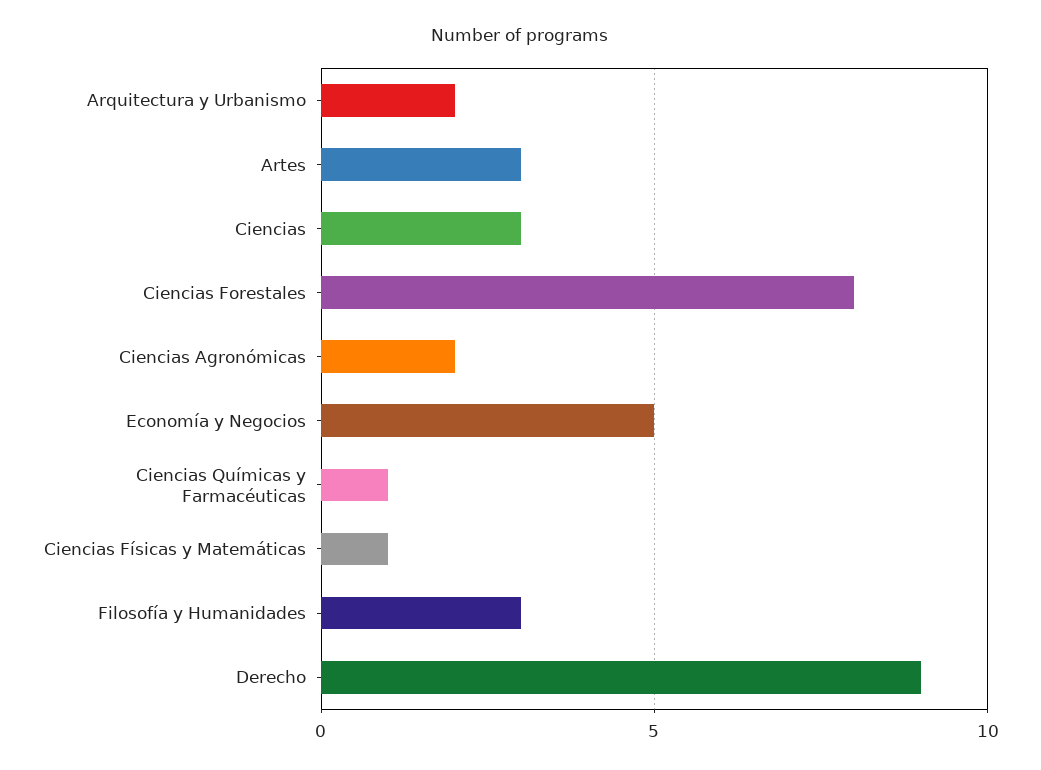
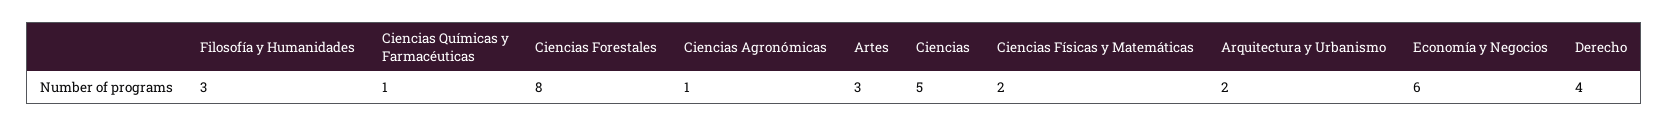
Ciencias: 3 -> 5
Ciencias Agronómicas: 2 -> 1
Economía y Negocios: 5 -> 6
Ciencias Físicas y Matemáticas: 1 -> 2
Derecho: 9 -> 4

